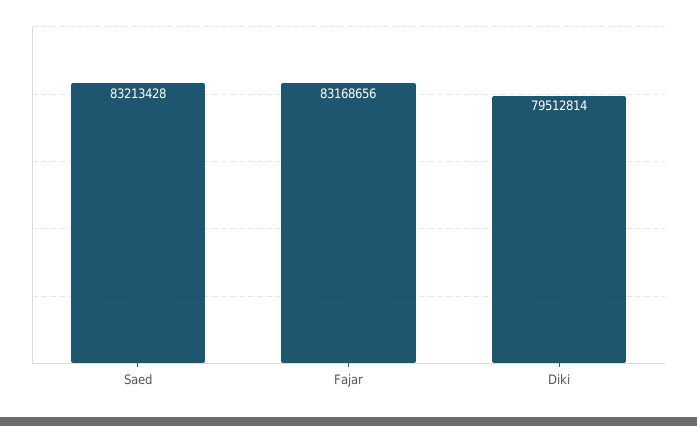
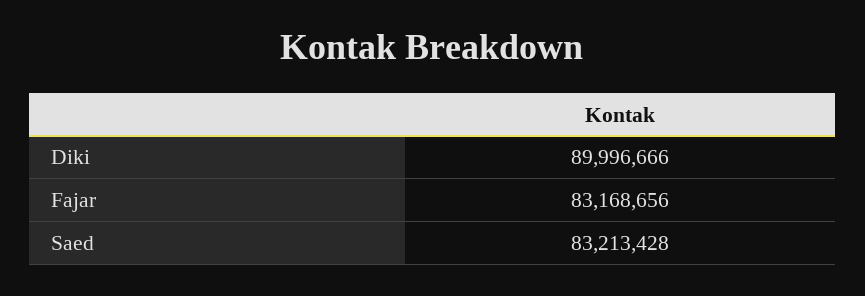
Diki: 79512814 -> 89996666

